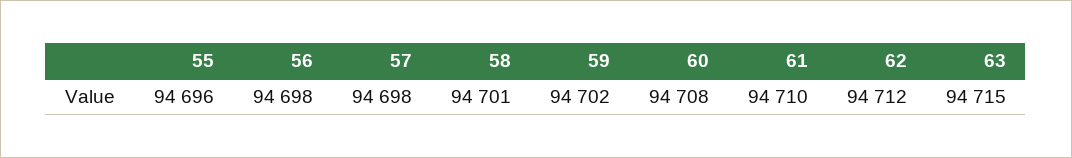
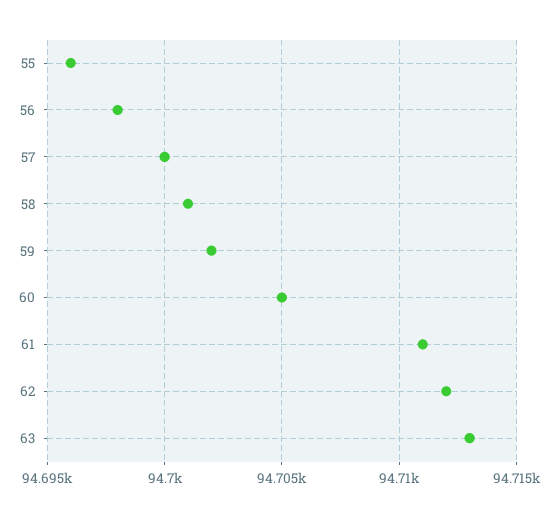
57: 94698 -> 94700
60: 94708 -> 94705
61: 94710 -> 94711
63: 94715 -> 94713

